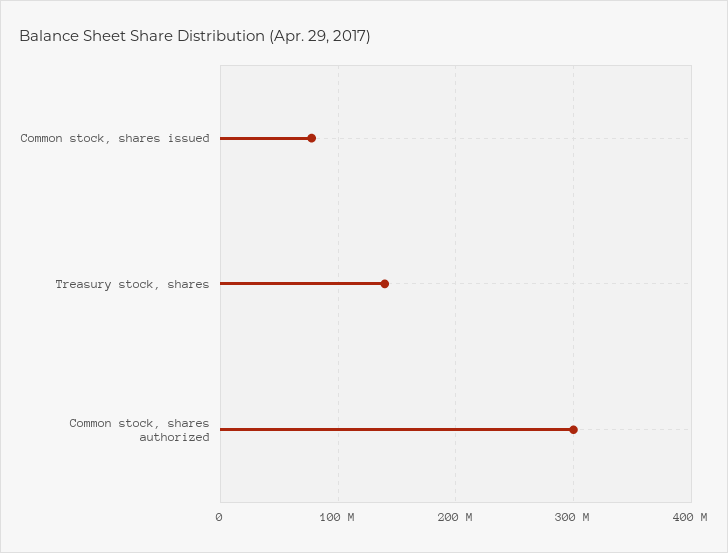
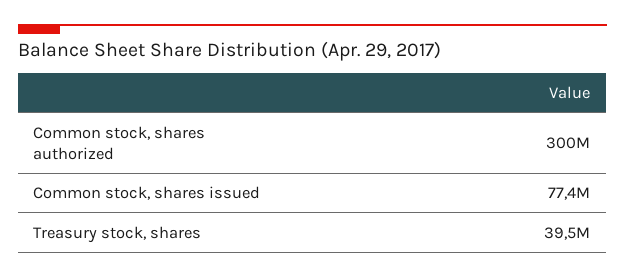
Treasury stock, shares: 140000000 -> 39500000

